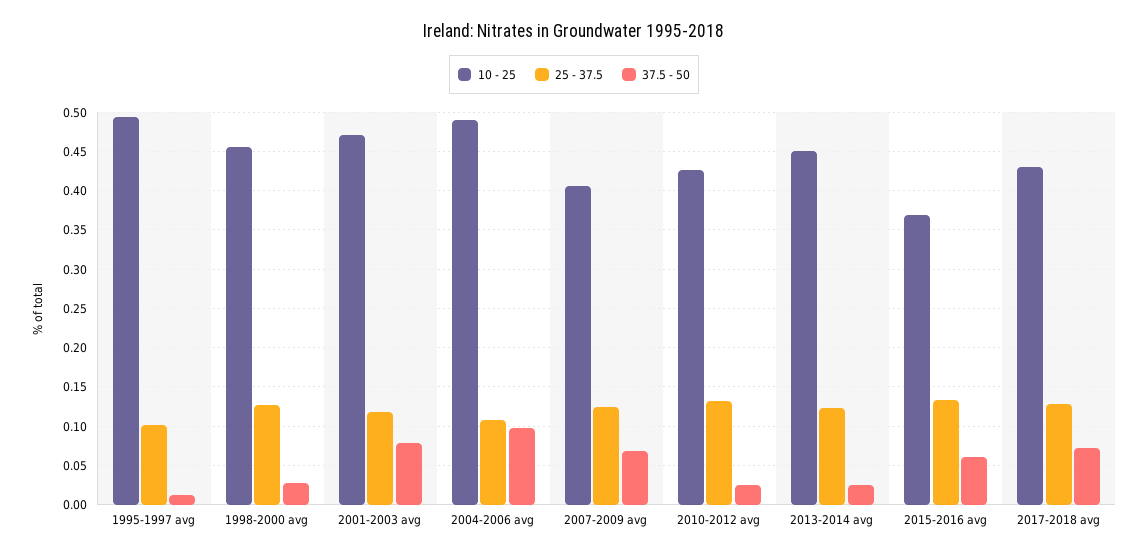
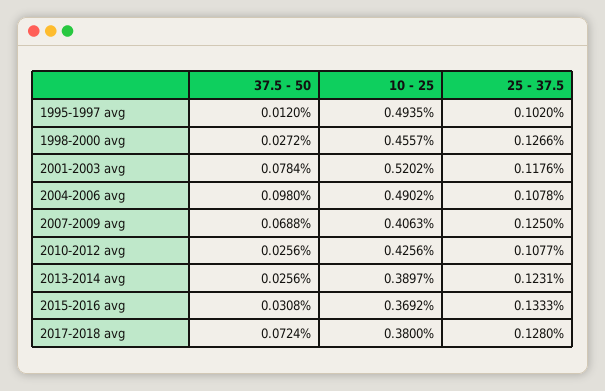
10 - 25, 2001-2003 avg: 0.47 -> 0.5202
25 - 37.5, 2010-2012 avg: 0.13 -> 0.1077
10 - 25, 2013-2014 avg: 0.45 -> 0.3897
37.5 - 50, 2015-2016 avg: 0.06 -> 0.0308
10 - 25, 2017-2018 avg: 0.43 -> 0.38

